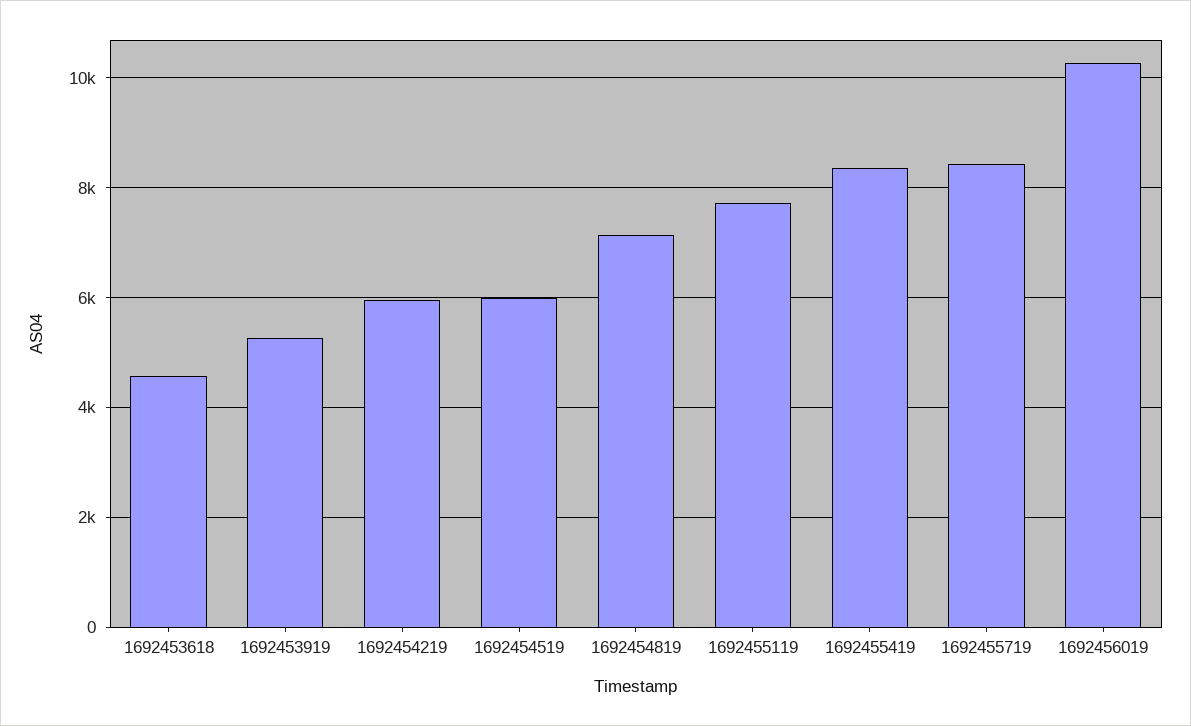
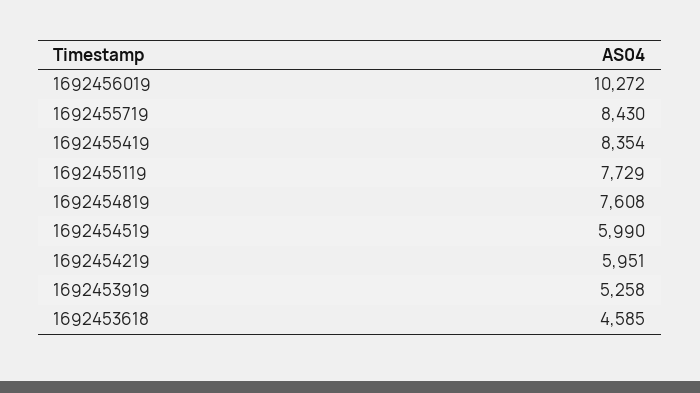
1692454819: 7200 -> 7608

